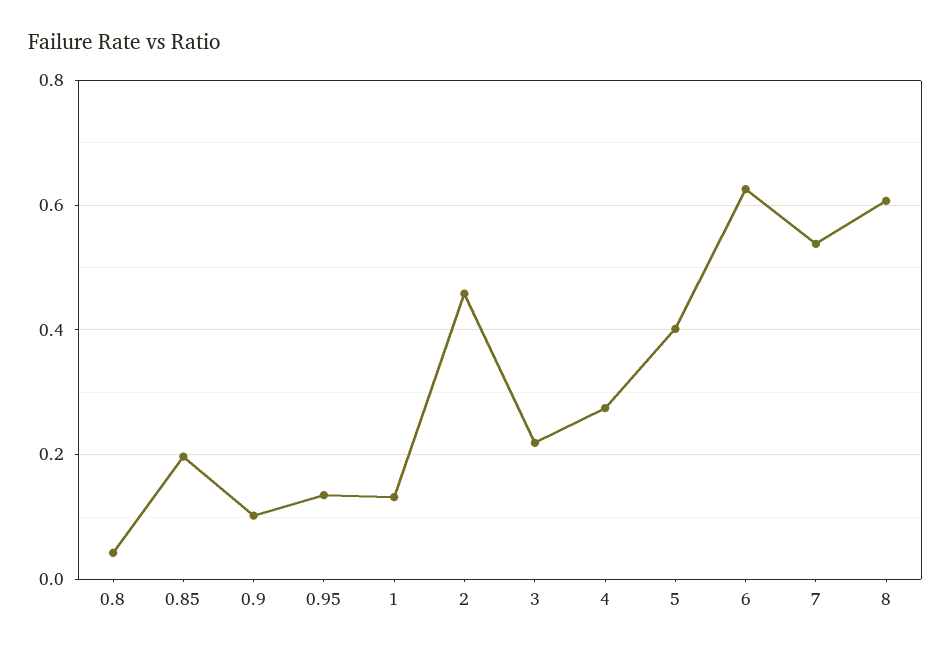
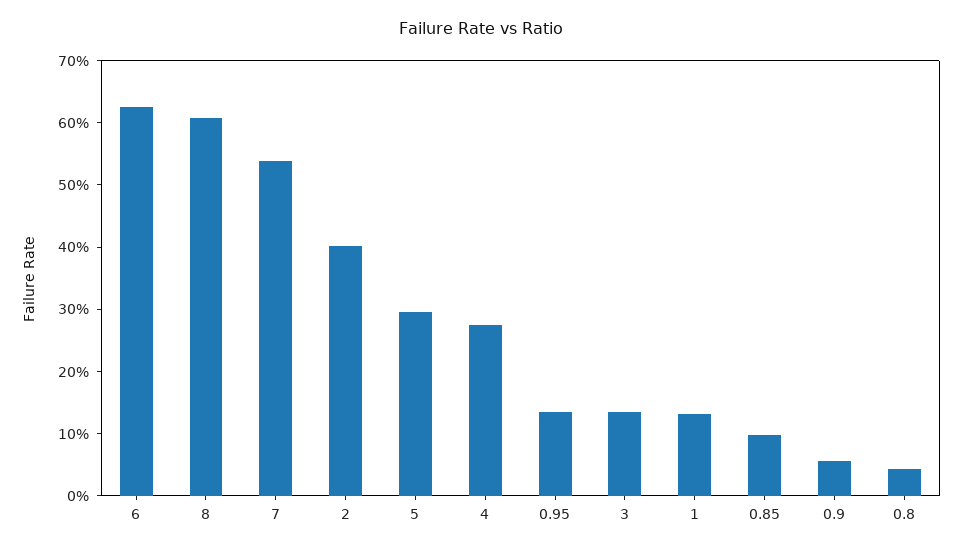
0.85: 0.2 -> 0.1
0.9: 0.1 -> 0.06
2: 0.46 -> 0.4
3: 0.22 -> 0.14
5: 0.4 -> 0.3

